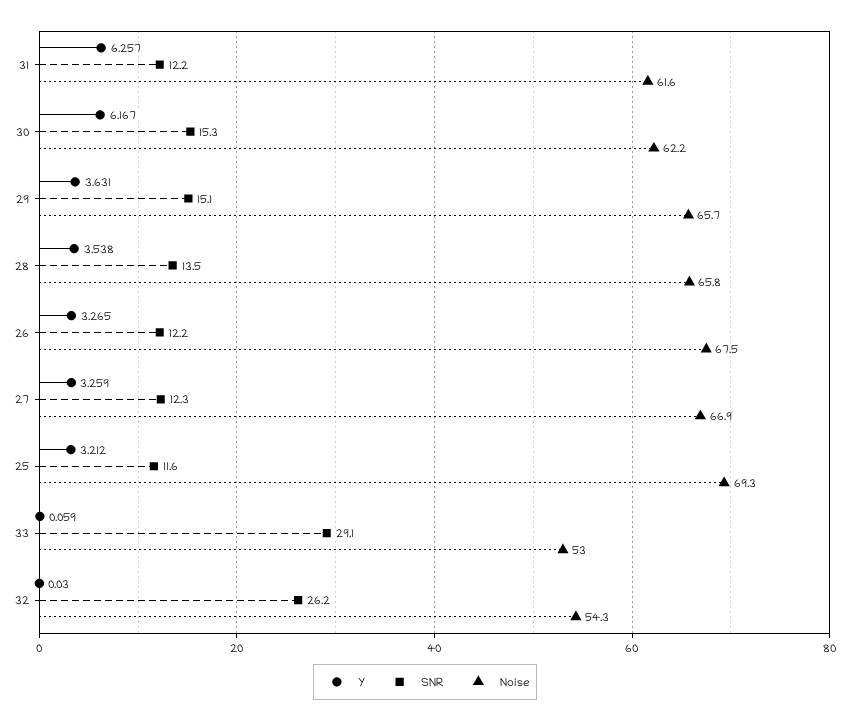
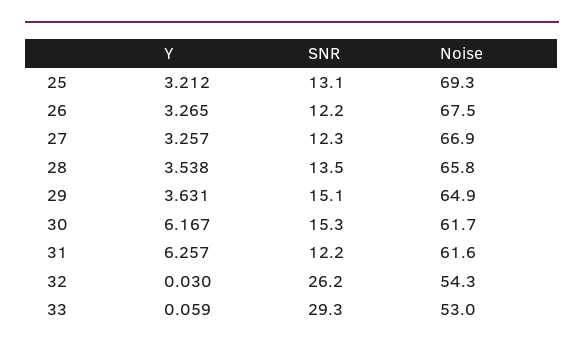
Noise, 30: 62.2 -> 61.7
Noise, 29: 65.7 -> 64.9
Y, 27: 3.259 -> 3.257
SNR, 25: 11.6 -> 13.1
SNR, 33: 29.1 -> 29.3

